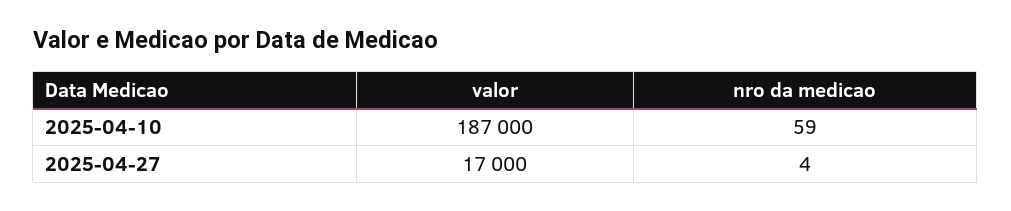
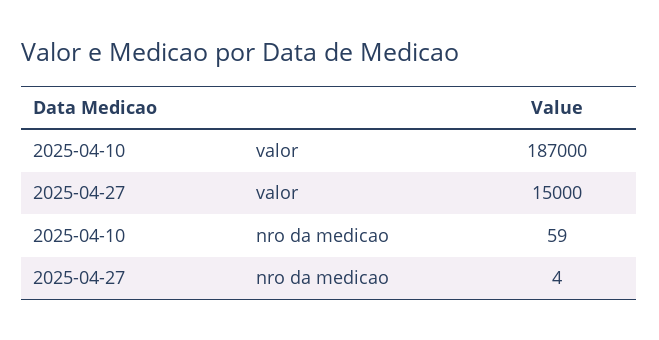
valor, 2025-04-27: 17000 -> 15000

